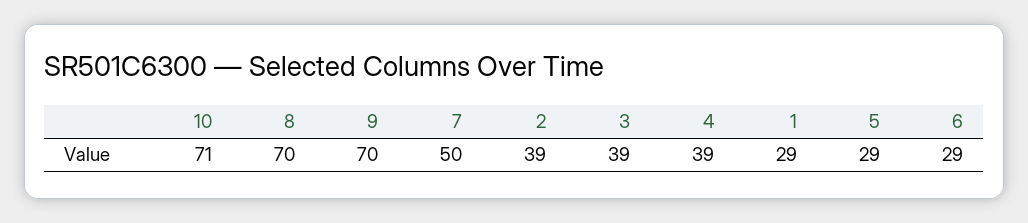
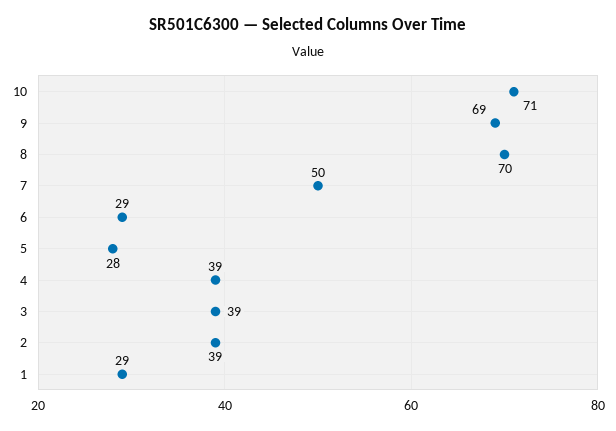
9: 70 -> 69
5: 29 -> 28

